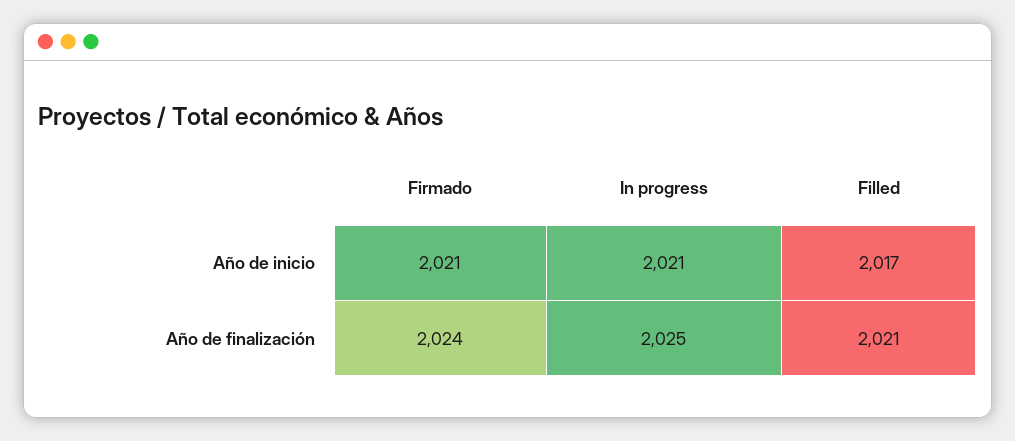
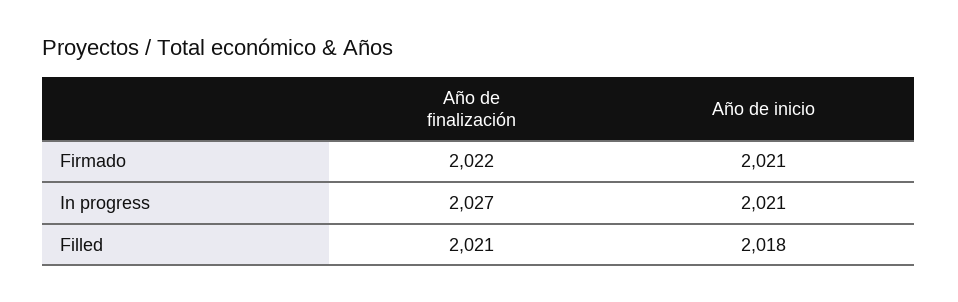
Filled, Año de inicio: 2017 -> 2018
Firmado, Año de finalización: 2024 -> 2022
In progress, Año de finalización: 2025 -> 2027

